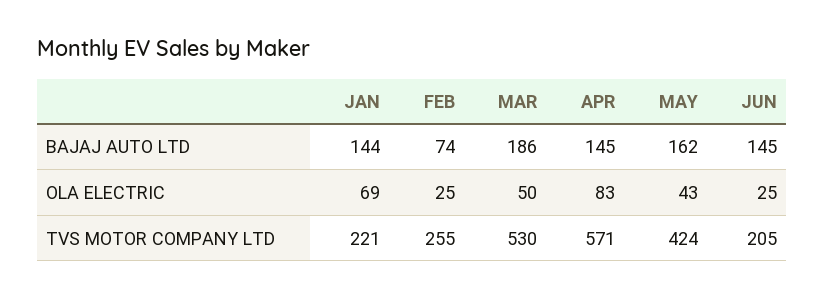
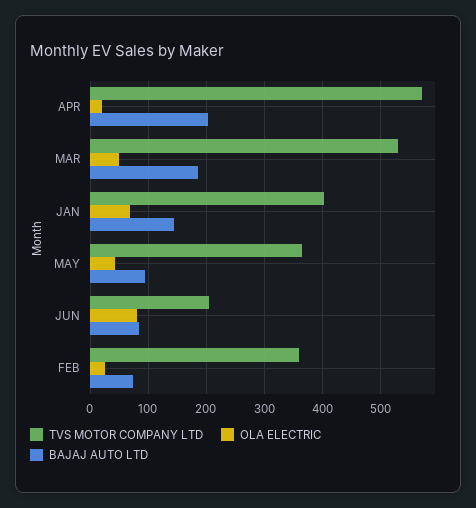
BAJAJ AUTO LTD, APR: 145 -> 200
BAJAJ AUTO LTD, MAY: 162 -> 100
BAJAJ AUTO LTD, JUN: 145 -> 80
OLA ELECTRIC, APR: 83 -> 20
OLA ELECTRIC, JUN: 25 -> 80
TVS MOTOR COMPANY LTD, JAN: 221 -> 400
TVS MOTOR COMPANY LTD, FEB: 255 -> 360
TVS MOTOR COMPANY LTD, MAY: 424 -> 360

